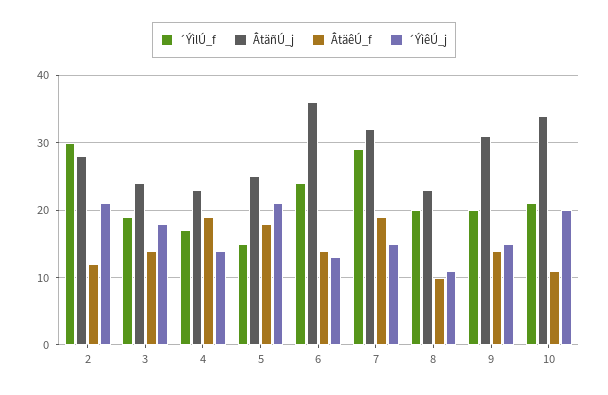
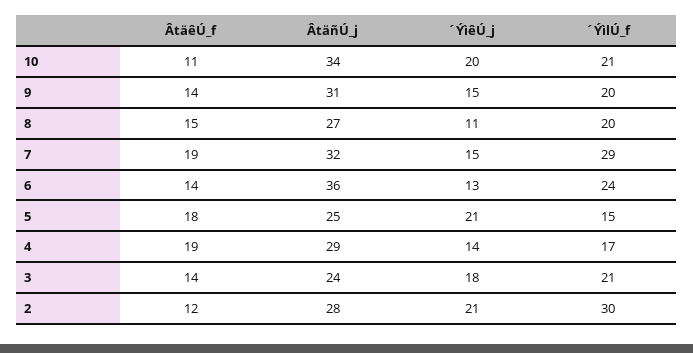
´ÝìlÚ_f, 3: 19 -> 21
ÂtäñÚ_j, 4: 23 -> 29
ÂtäñÚ_j, 8: 23 -> 27
ÂtäêÚ_f, 8: 10 -> 15

